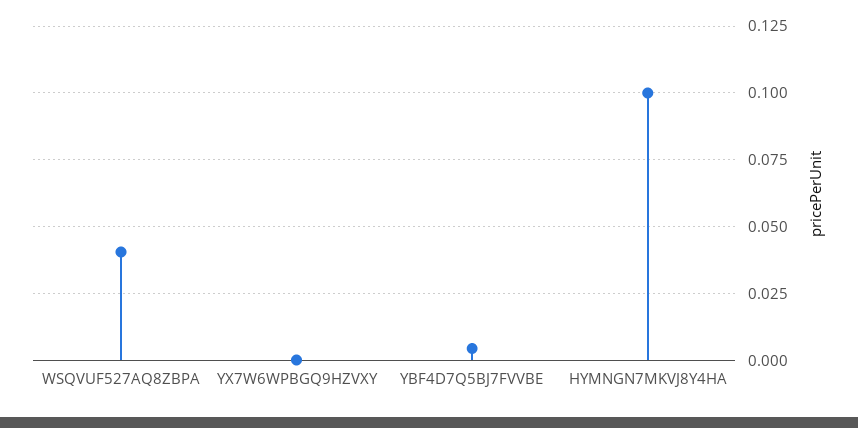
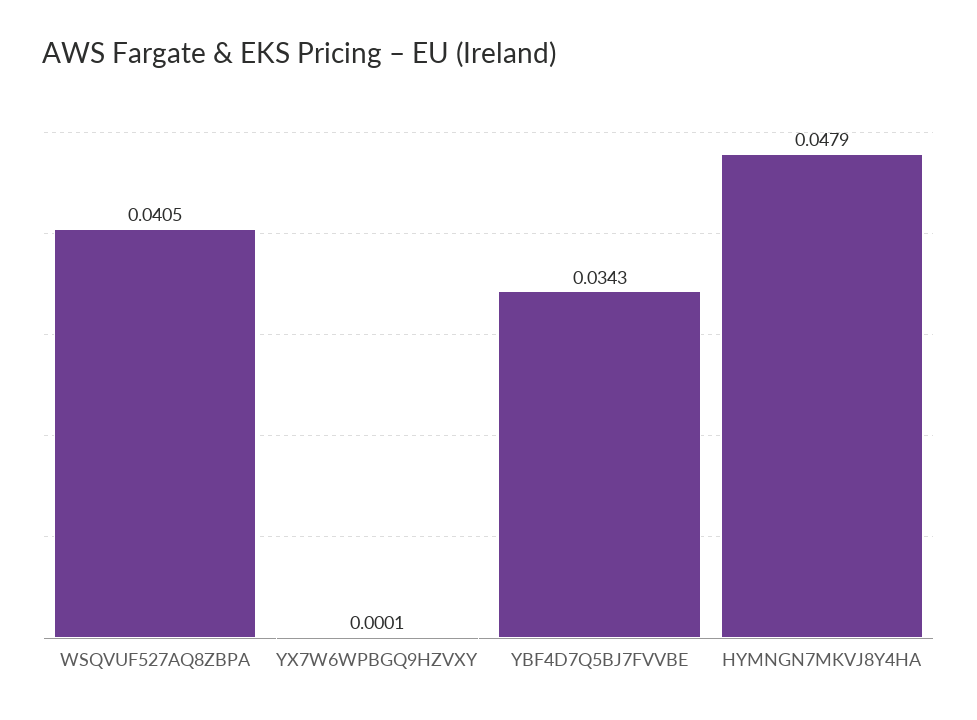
YBF4D7Q5BJ7FVVBE: 0.005 -> 0.0343
HYMNGN7MKVJ8Y4HA: 0.1 -> 0.0479

